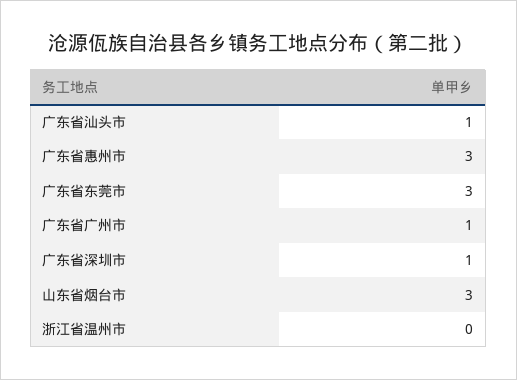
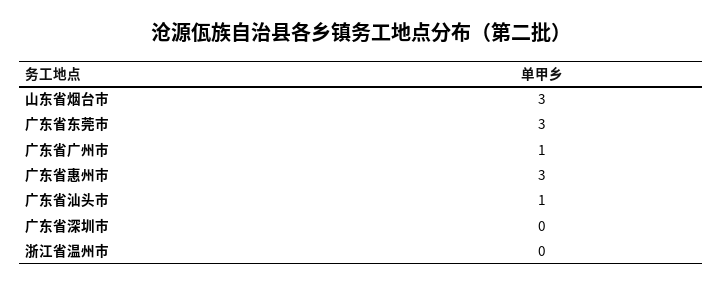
广东省深圳市: 1 -> 0

